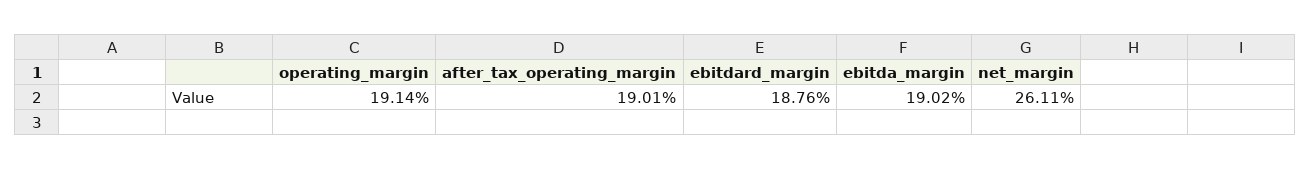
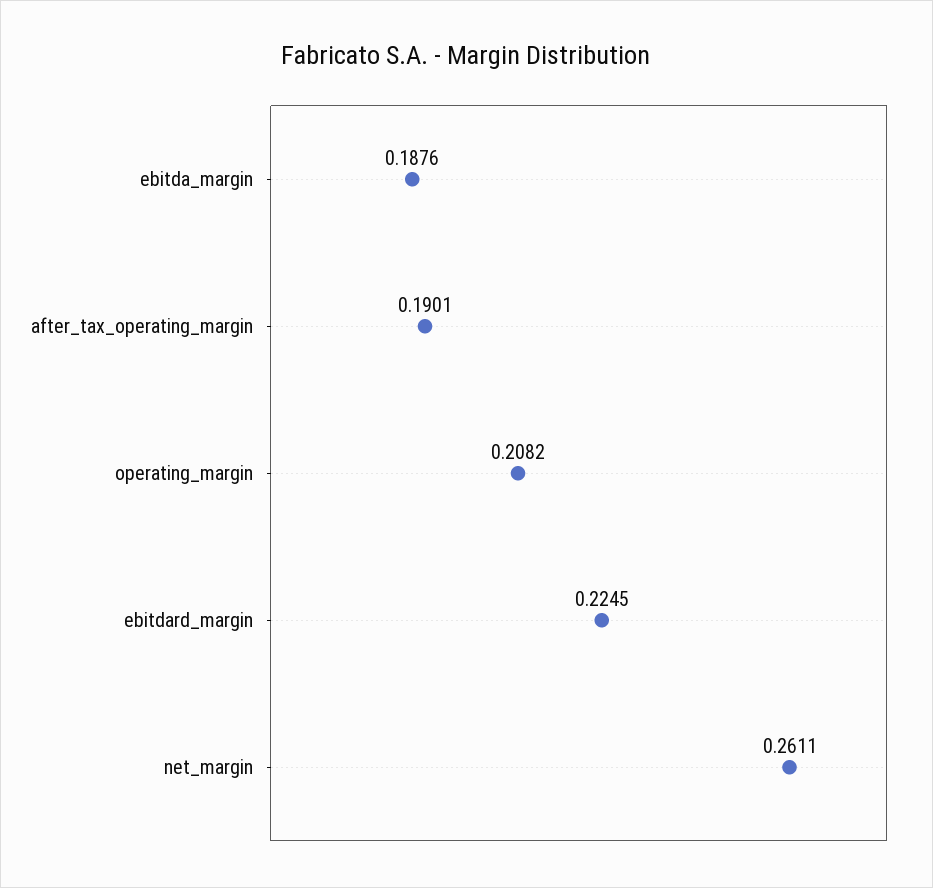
operating_margin: 0.1914 -> 0.2082
ebitdard_margin: 0.1876 -> 0.2245
ebitda_margin: 0.1902 -> 0.1876

